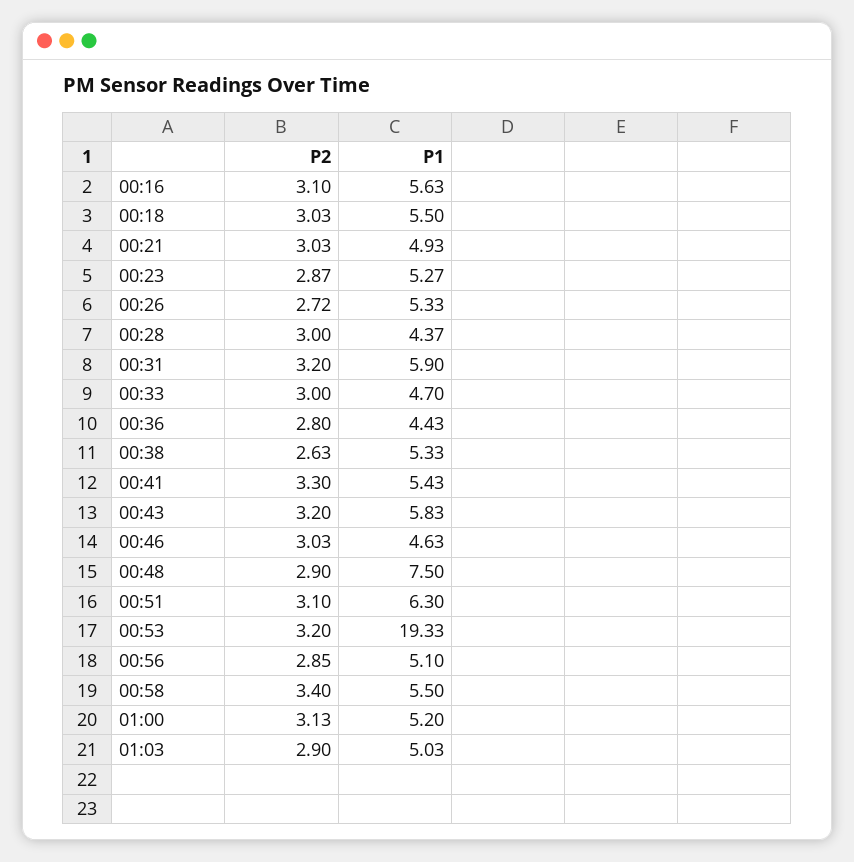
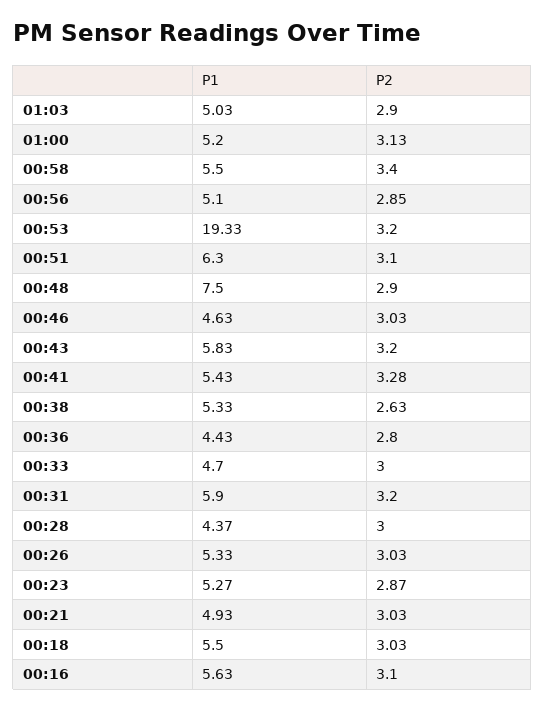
P2, 00:26: 2.72 -> 3.03
P2, 00:41: 3.3 -> 3.28

